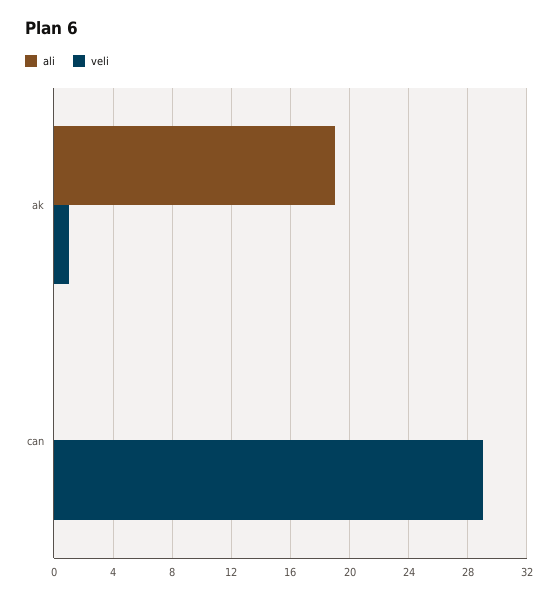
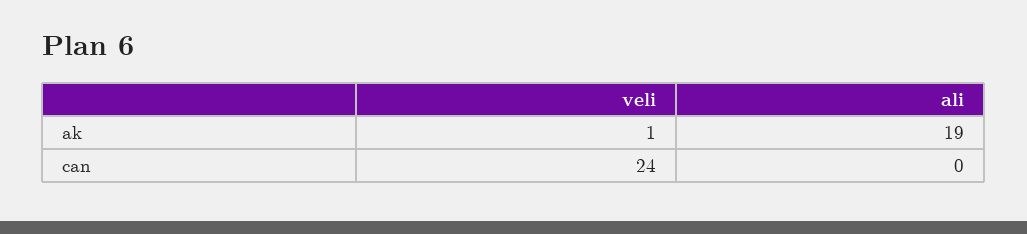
veli, can: 29 -> 24

